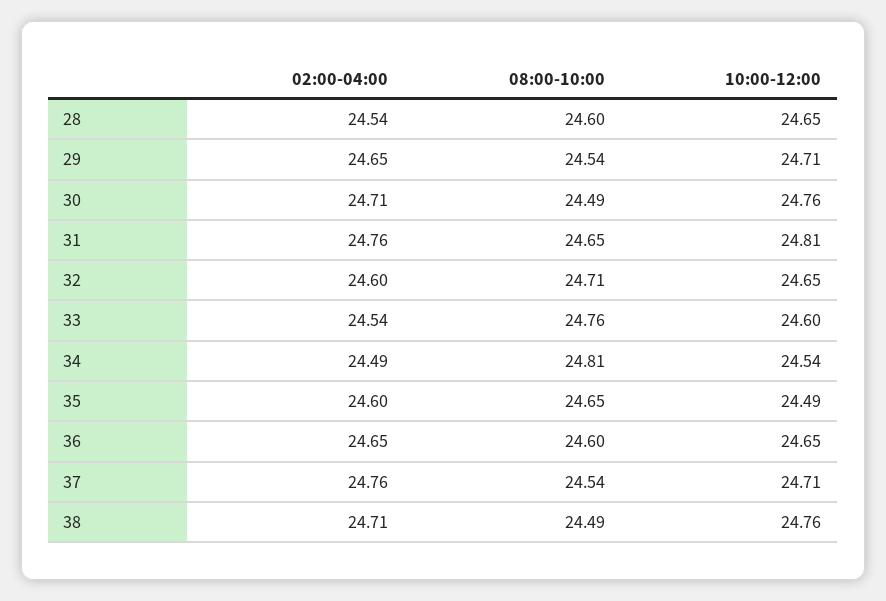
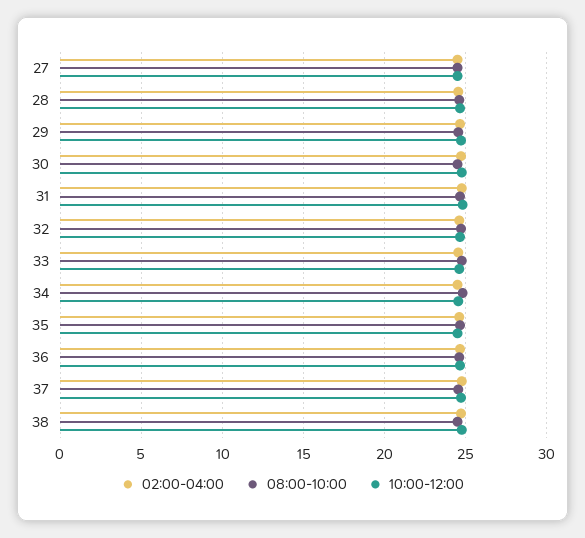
02:00-04:00, 27: none -> 24.5
08:00-10:00, 27: none -> 24.5
10:00-12:00, 27: none -> 24.5

